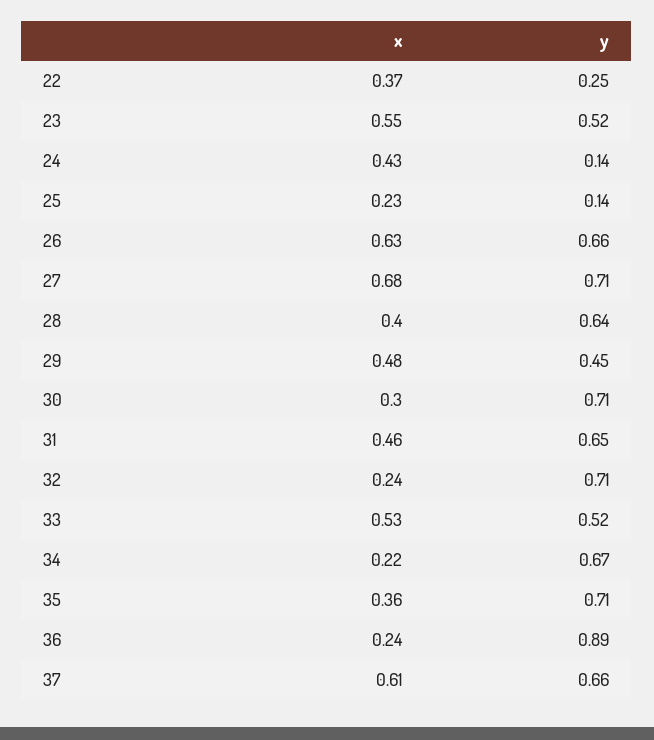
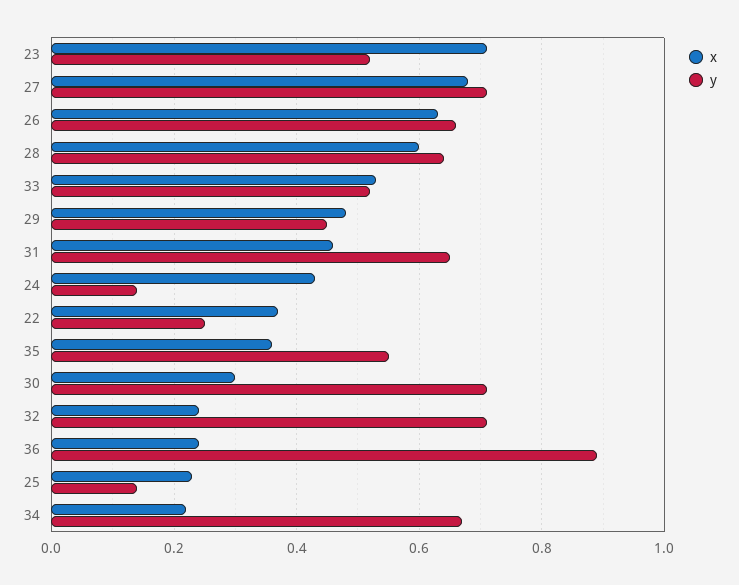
x, 23: 0.55 -> 0.7
x, 28: 0.4 -> 0.6
y, 35: 0.71 -> 0.55
x, 37: 0.61 -> none
y, 37: 0.66 -> none

